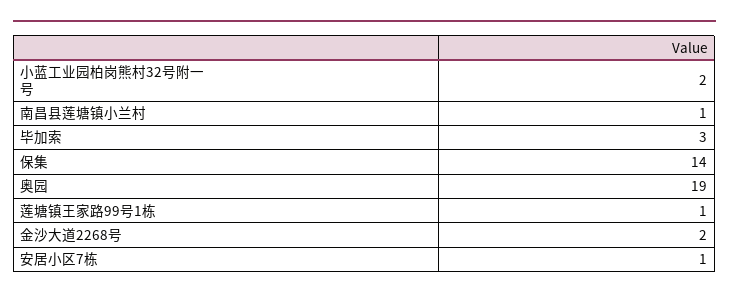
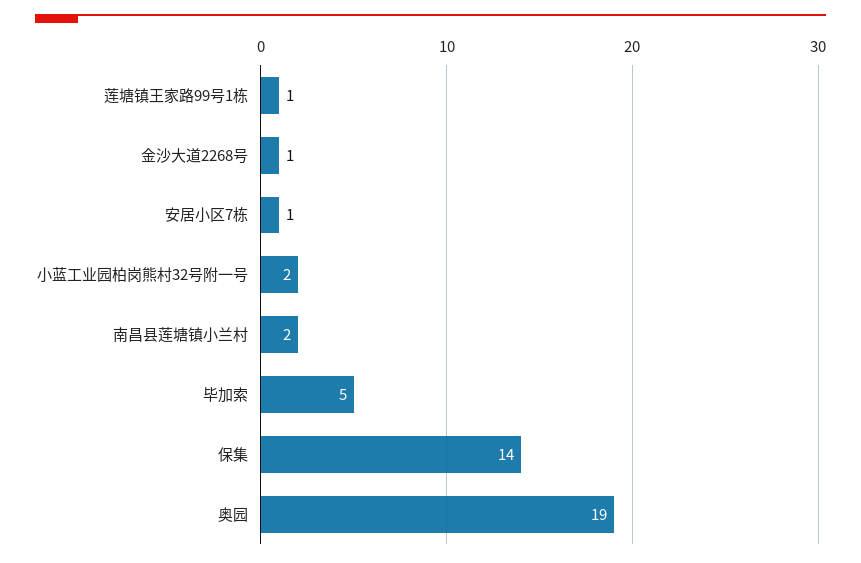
南昌县莲塘镇小兰村: 1 -> 2
毕加索: 3 -> 5
金沙大道2268号: 2 -> 1

